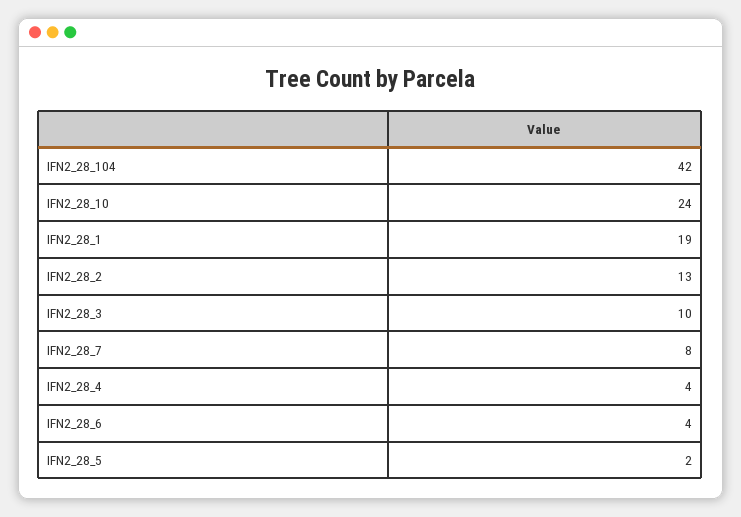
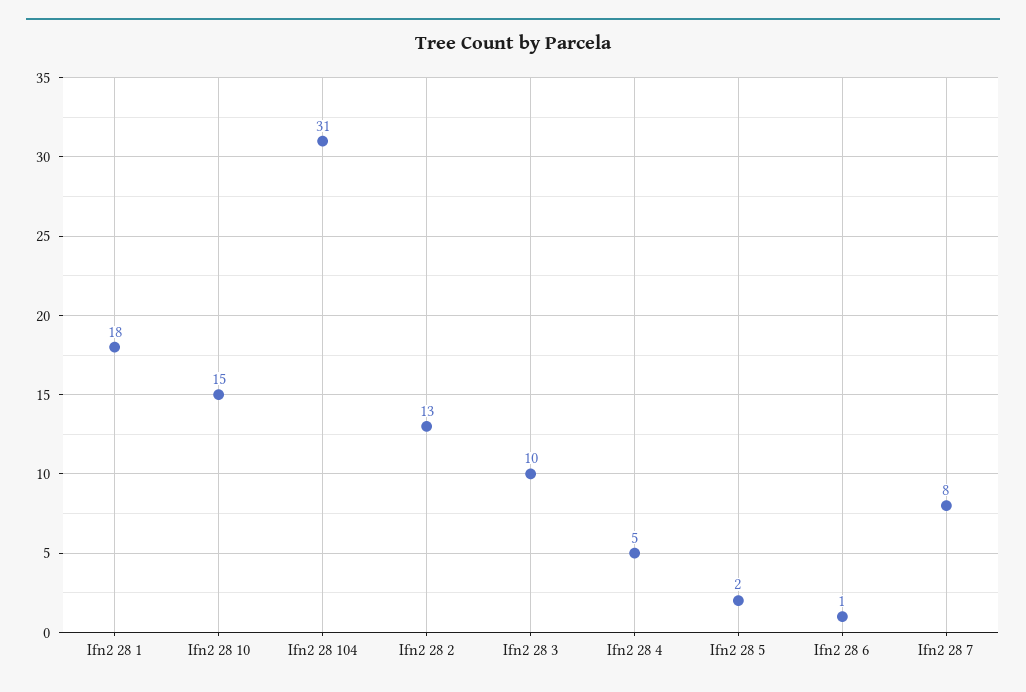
IFN2_28_104: 42 -> 31
IFN2_28_10: 24 -> 15
IFN2_28_1: 19 -> 18
IFN2_28_4: 4 -> 5
IFN2_28_6: 4 -> 1

